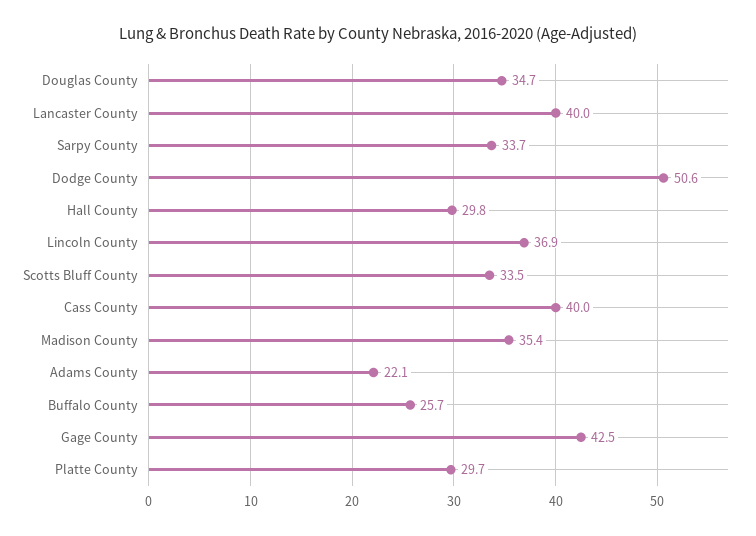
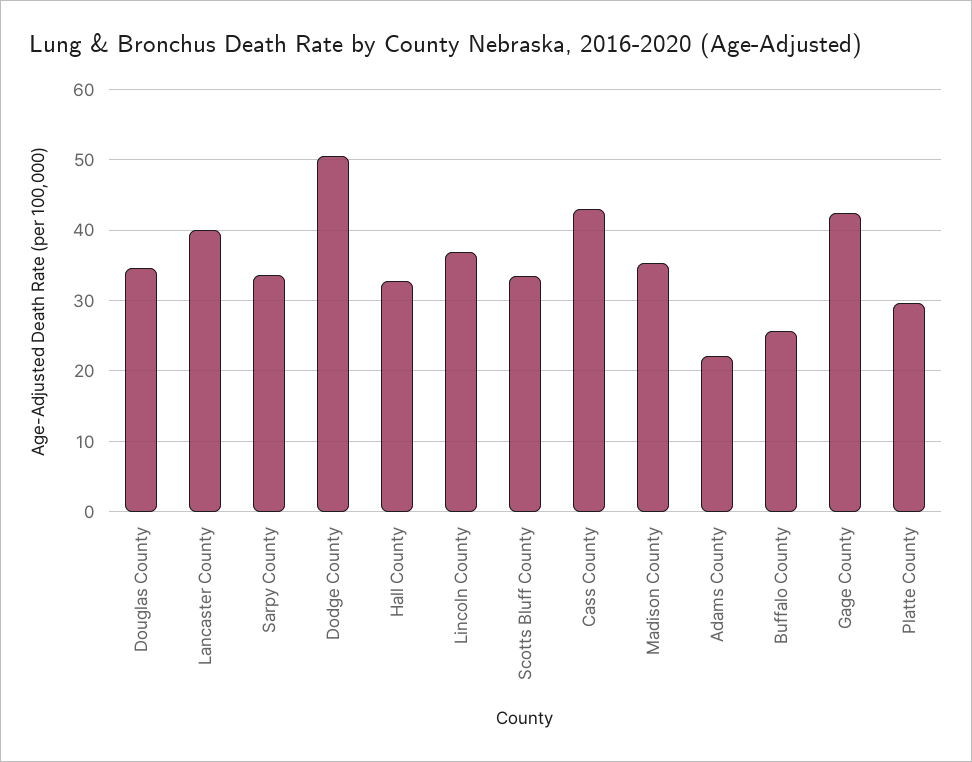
Hall County: 29.8 -> 33
Cass County: 40 -> 43

